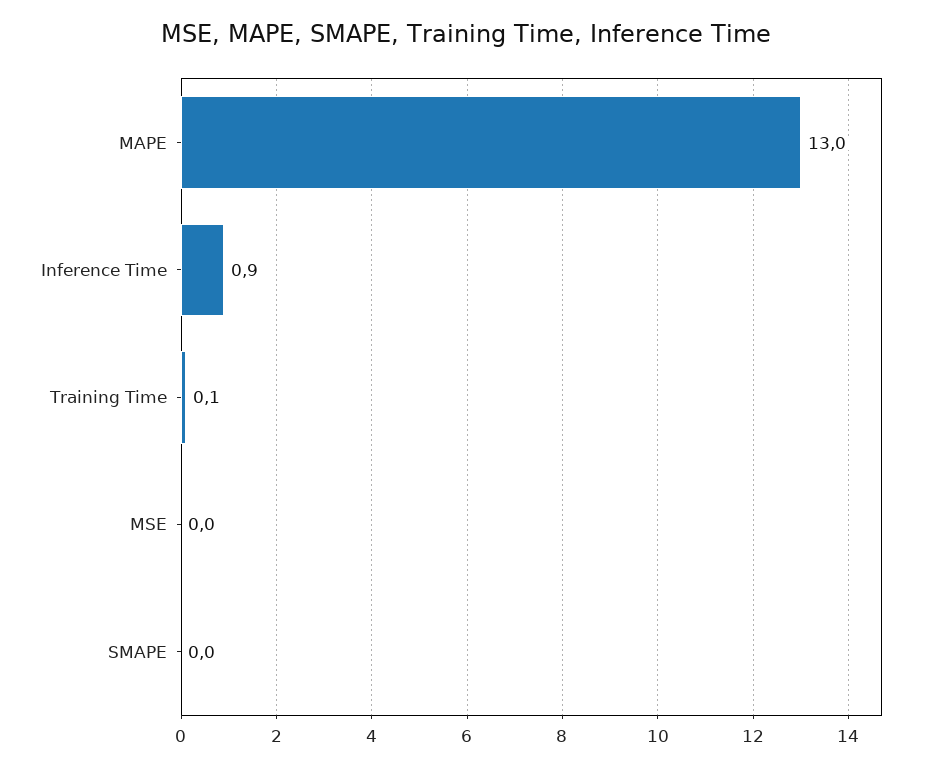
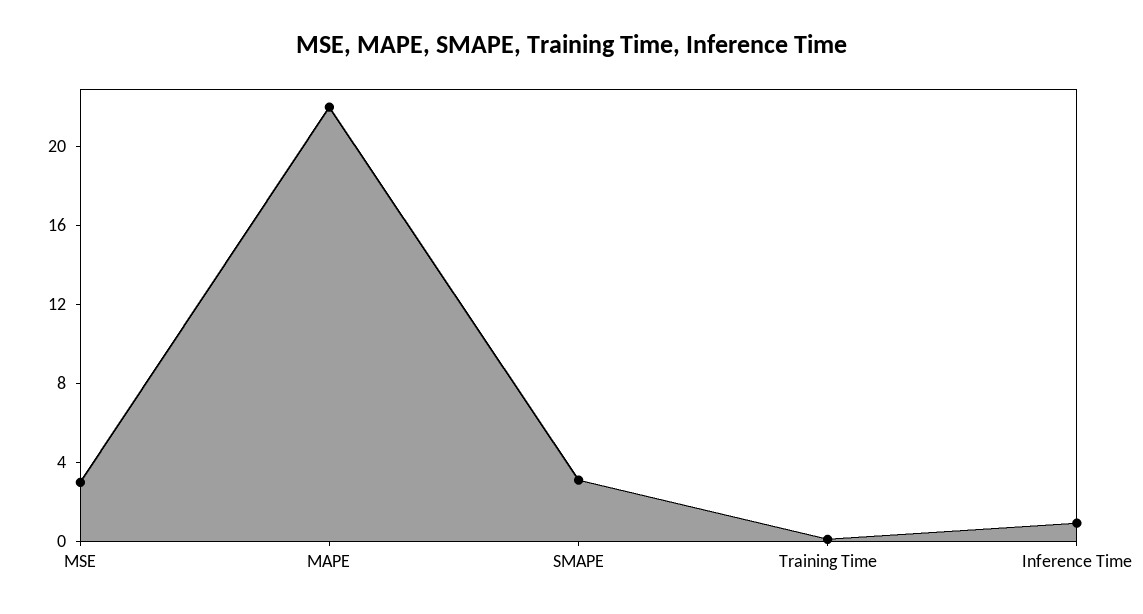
MAPE: 13 -> 22
MSE: 0 -> 3
SMAPE: 0 -> 3

